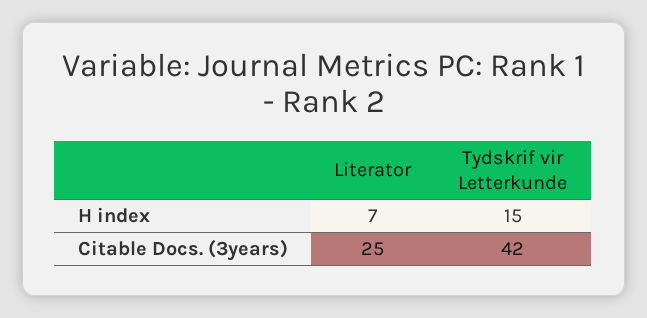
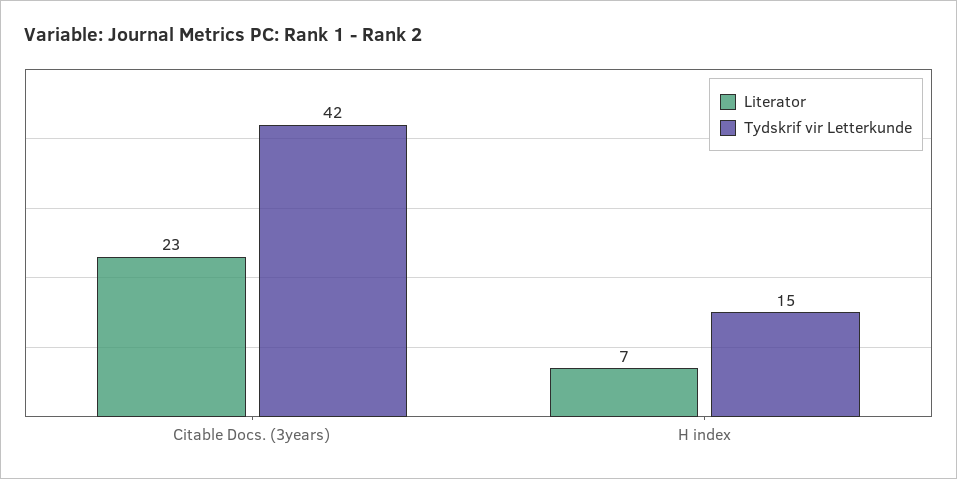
Literator, Citable Docs. (3years): 25 -> 23

